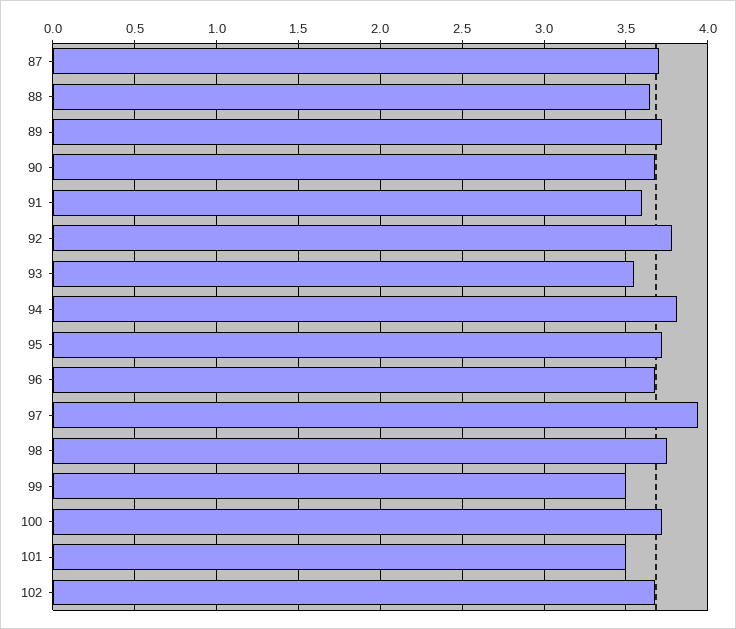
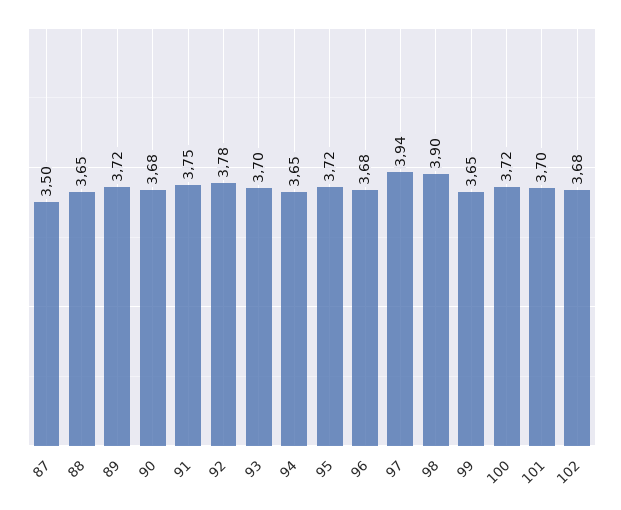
87: 3.7 -> 3.5
91: 3.6 -> 3.75
93: 3.55 -> 3.7
94: 3.8 -> 3.65
98: 3.75 -> 3.9
99: 3.5 -> 3.65
101: 3.5 -> 3.7

